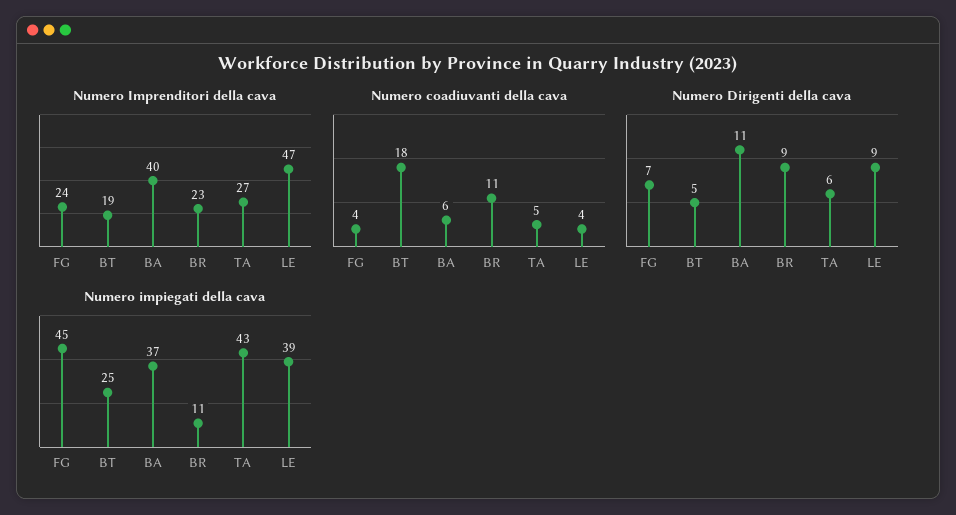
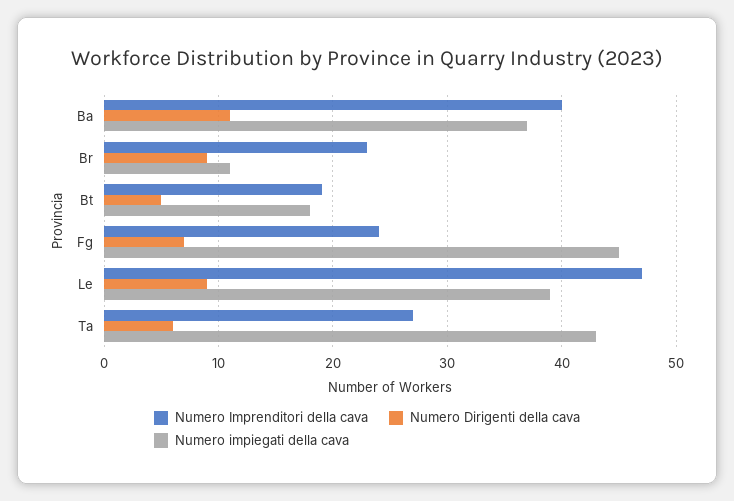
Numero coadiuvanti della cava, FG: 4 -> none
Numero coadiuvanti della cava, BT: 18 -> none
Numero coadiuvanti della cava, BA: 6 -> none
Numero coadiuvanti della cava, BR: 11 -> none
Numero coadiuvanti della cava, TA: 5 -> none
Numero coadiuvanti della cava, LE: 4 -> none
Numero impiegati della cava, BT: 25 -> 18

